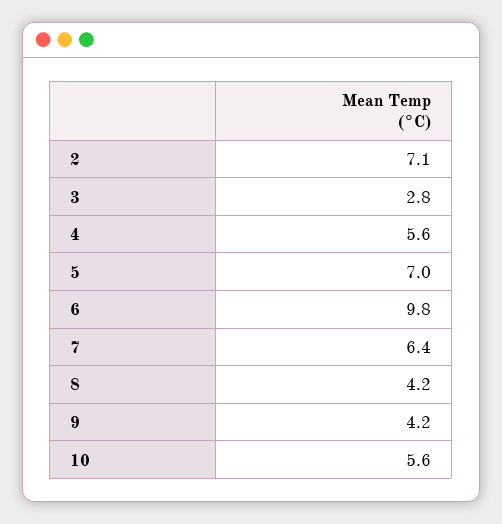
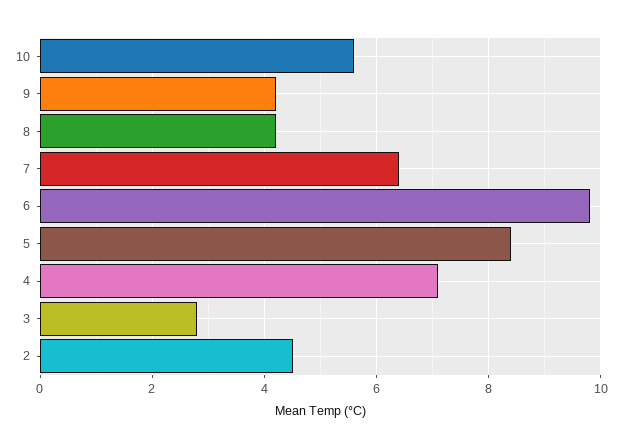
2: 7.1 -> 4.5
4: 5.6 -> 7
5: 7 -> 8.5

